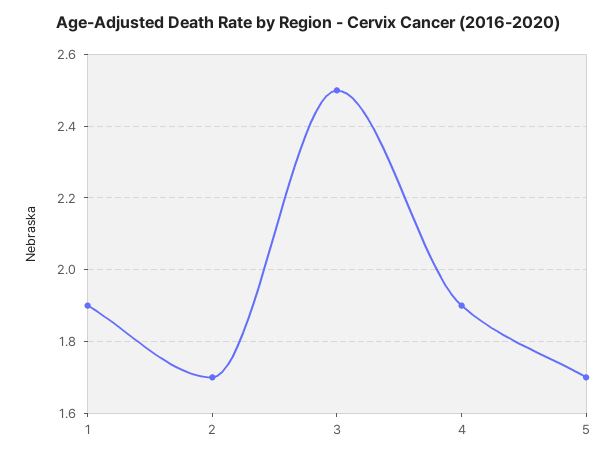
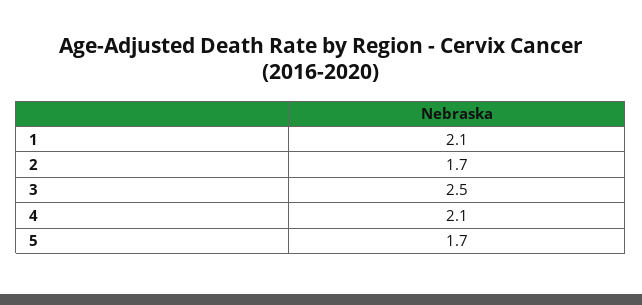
1: 1.9 -> 2.1
4: 1.9 -> 2.1

